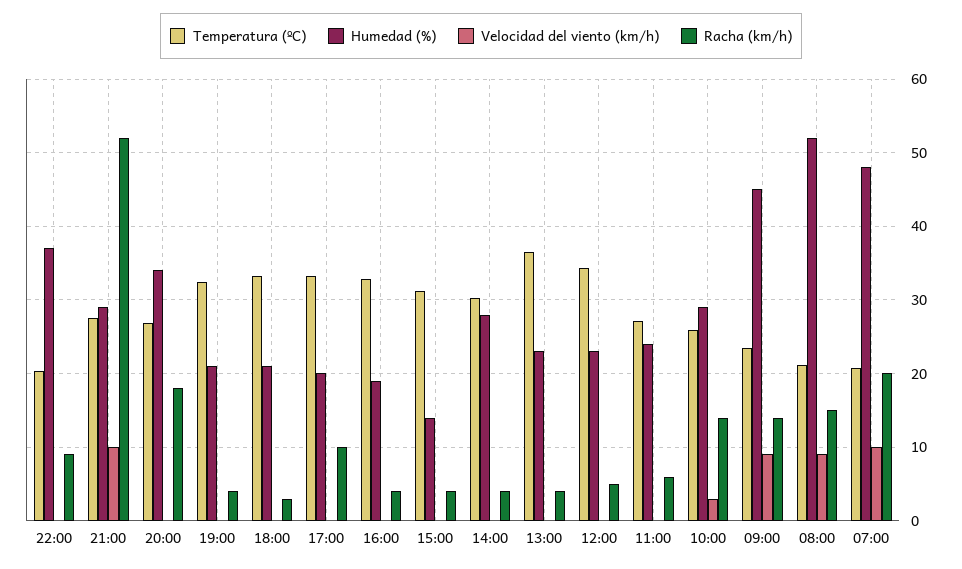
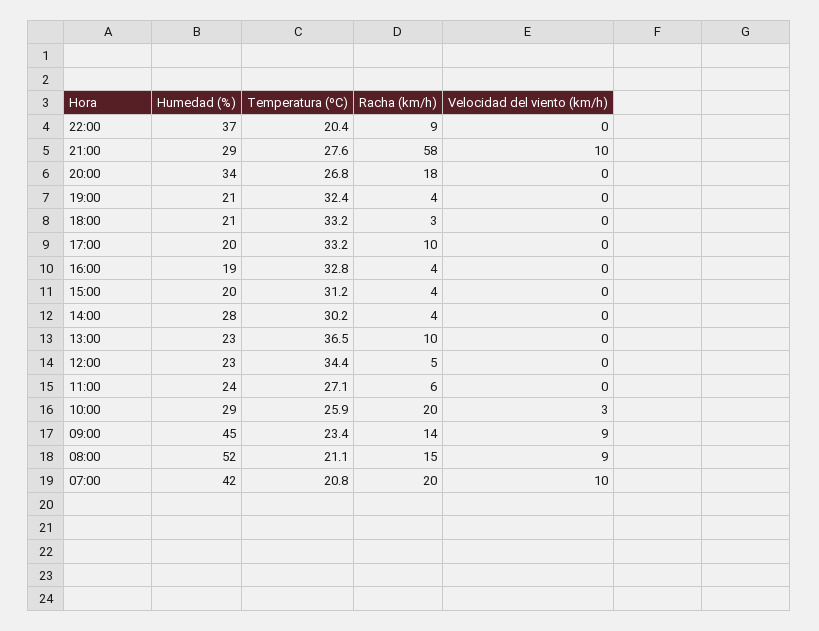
Racha (km/h), 21:00: 52 -> 58
Humedad (%), 15:00: 14 -> 20
Racha (km/h), 13:00: 4 -> 10
Racha (km/h), 10:00: 14 -> 20
Humedad (%), 07:00: 48 -> 42

